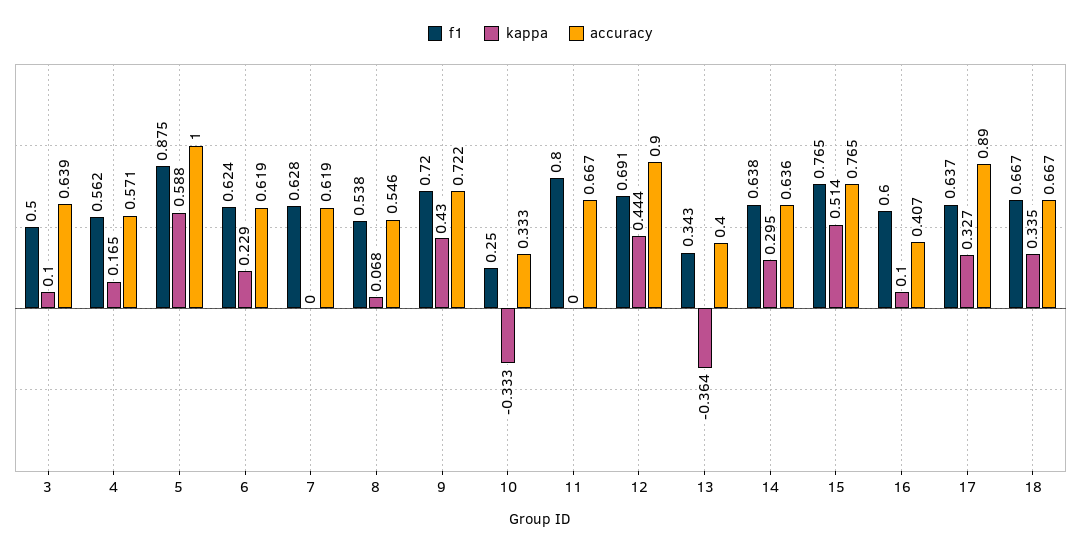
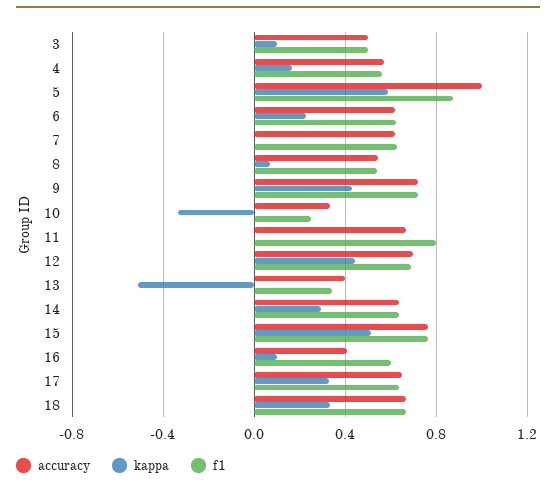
accuracy, 3: 0.639 -> 0.5
accuracy, 12: 0.9 -> 0.7
kappa, 13: -0.364 -> -0.5
accuracy, 17: 0.89 -> 0.65

